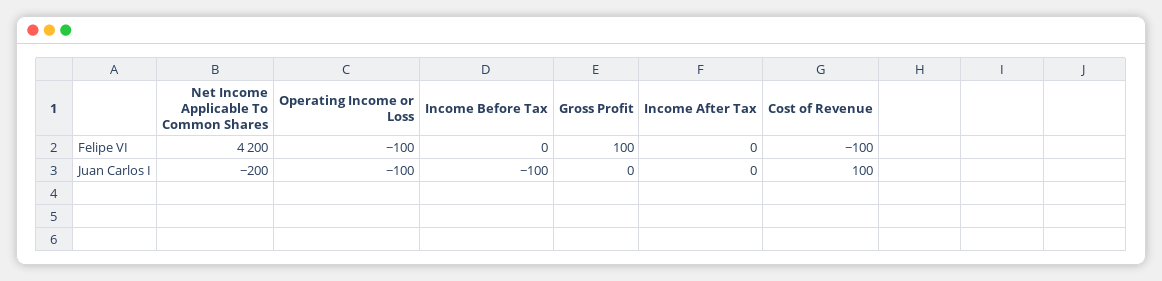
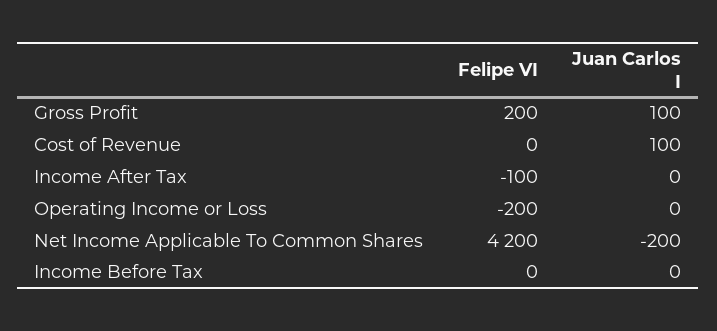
Operating Income or Loss, Felipe VI: -100 -> -200
Gross Profit, Felipe VI: 100 -> 200
Income After Tax, Felipe VI: 0 -> -100
Cost of Revenue, Felipe VI: -100 -> 0
Operating Income or Loss, Juan Carlos I: -100 -> 0
Income Before Tax, Juan Carlos I: -100 -> 0
Gross Profit, Juan Carlos I: 0 -> 100

